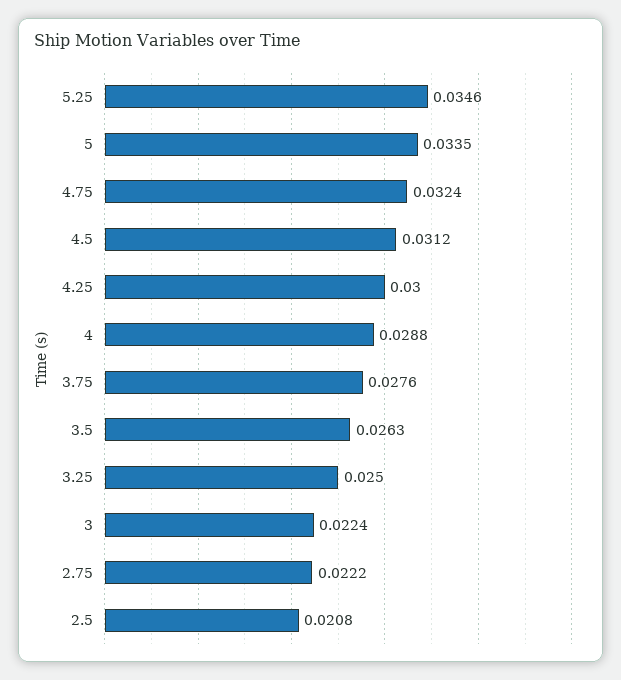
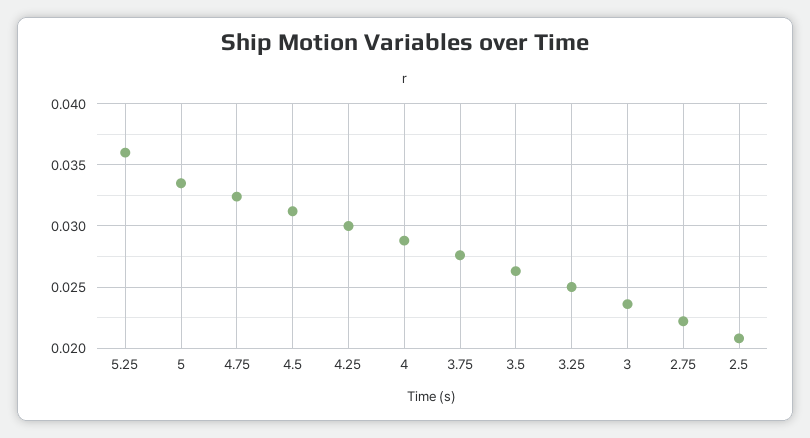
5.25: 0.0346 -> 0.036
3: 0.0224 -> 0.0235

